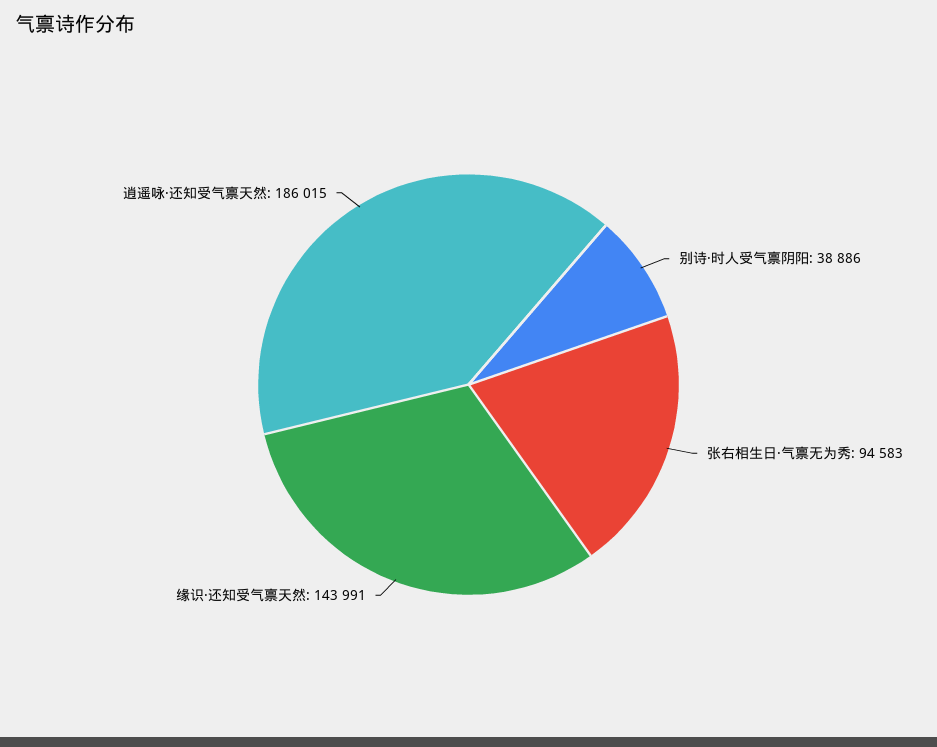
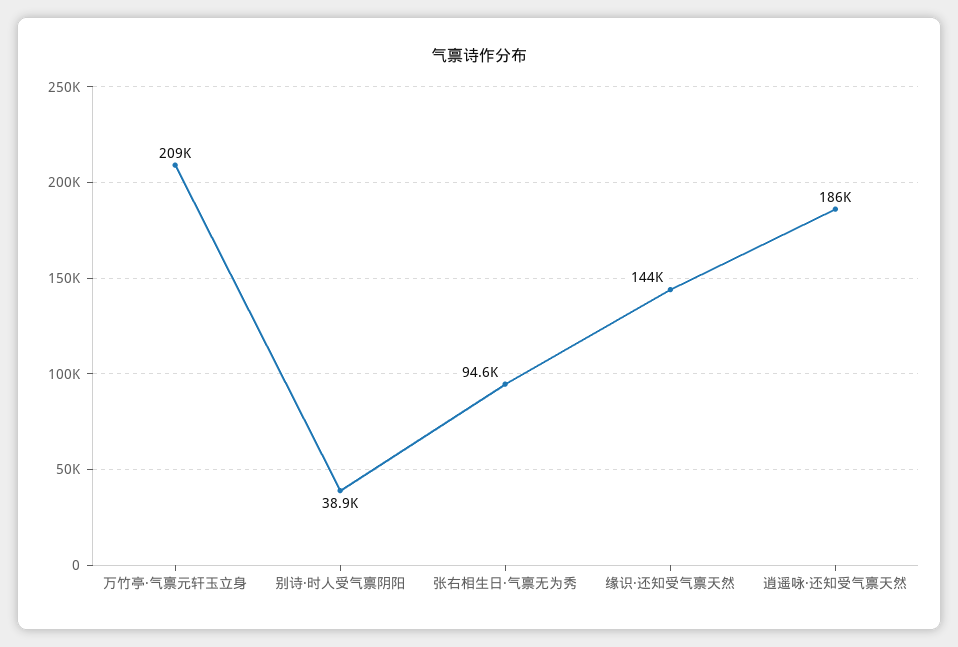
万竹亭·气禀元轩玉立身: none -> 209000

